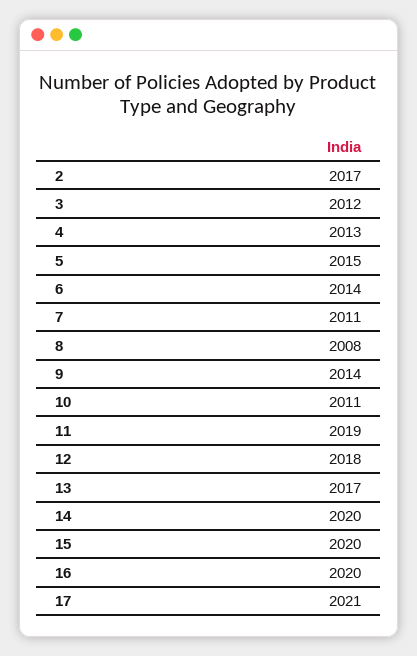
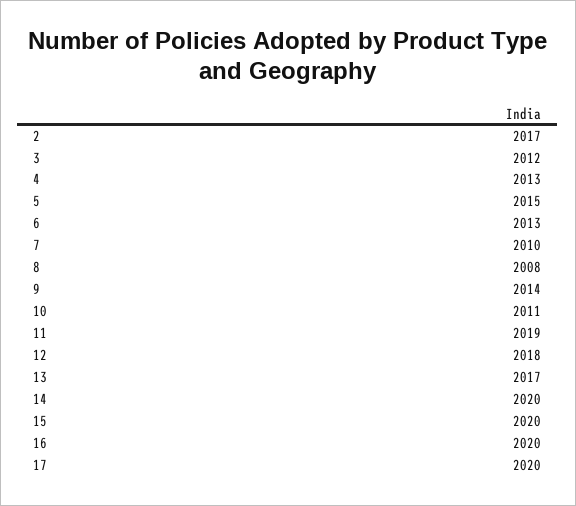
6: 2014 -> 2013
7: 2011 -> 2010
17: 2021 -> 2020

